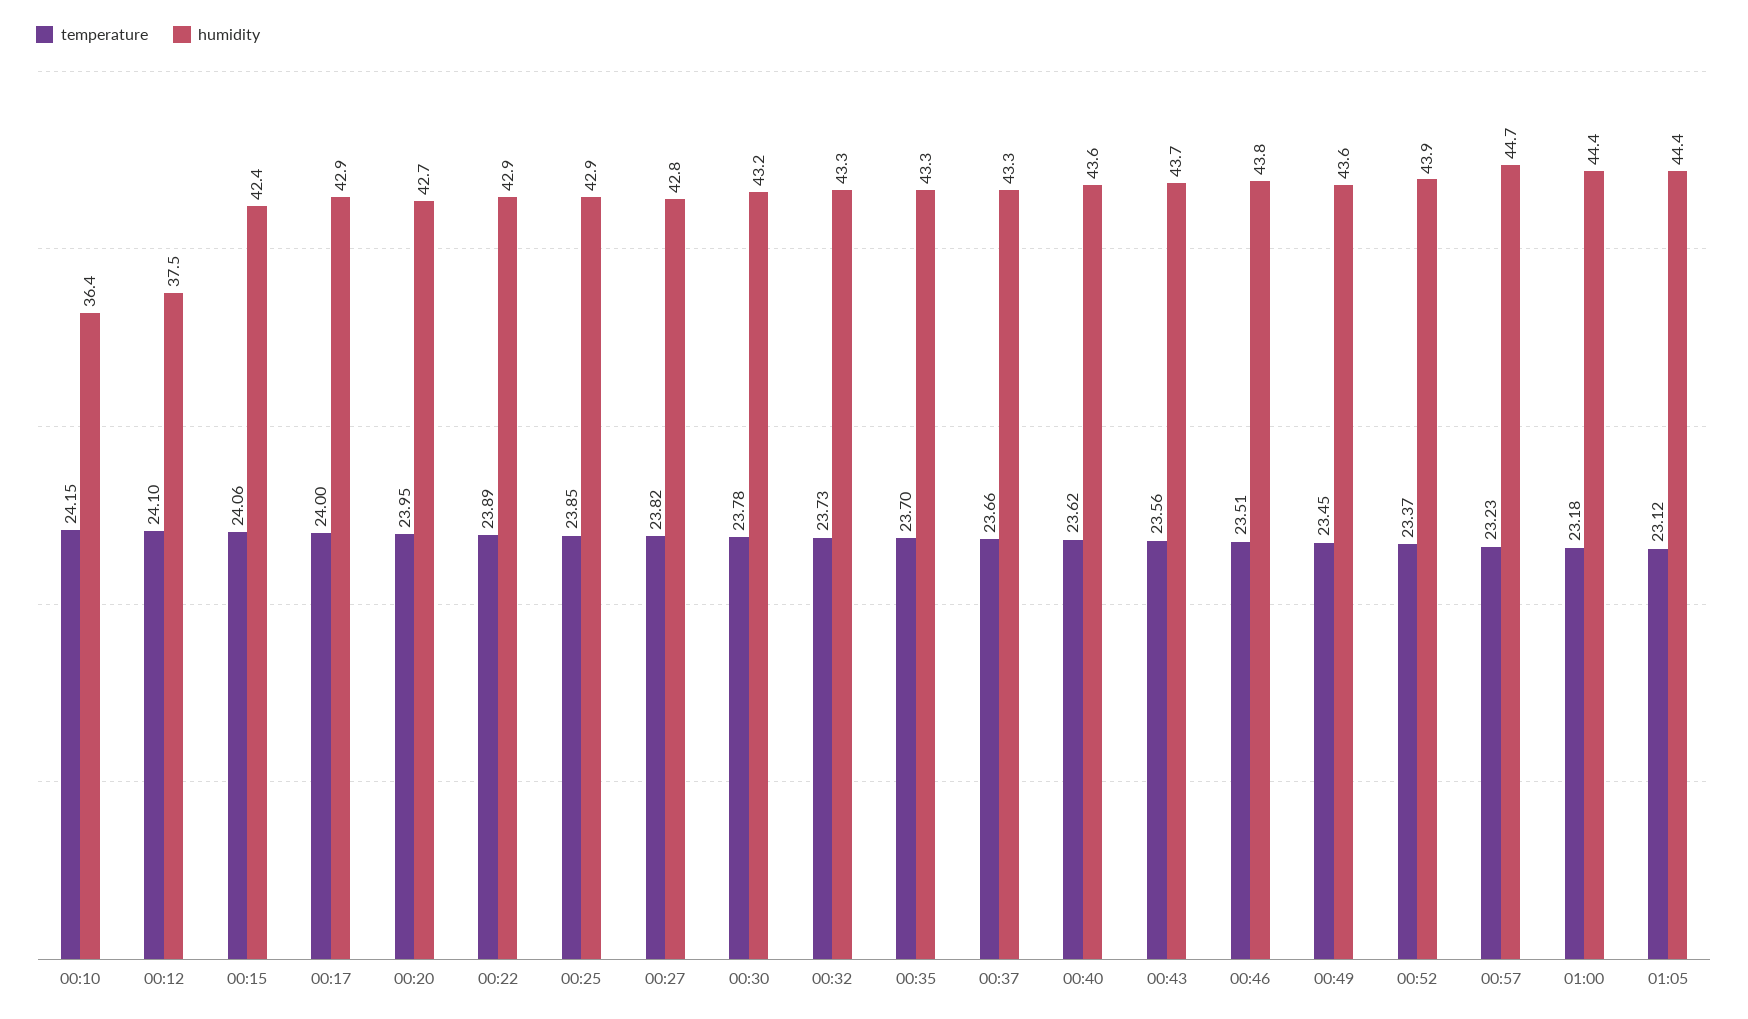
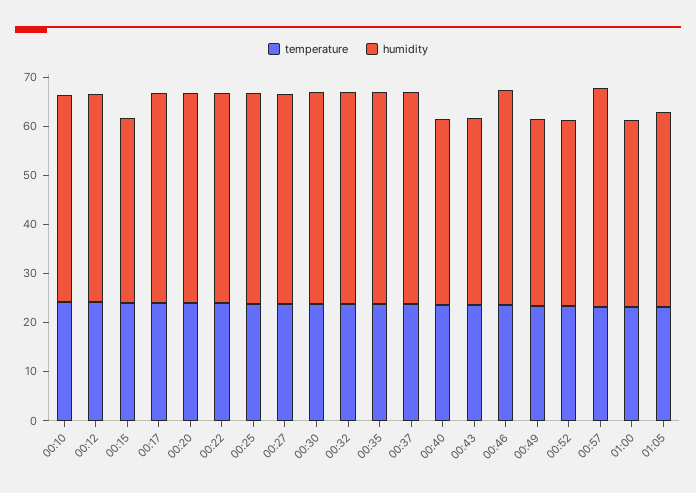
humidity, 00:10: 36.4 -> 42
humidity, 00:12: 37.5 -> 42
humidity, 00:15: 42.4 -> 38
humidity, 00:40: 43.6 -> 38
humidity, 00:43: 43.7 -> 38
humidity, 00:49: 43.6 -> 38
humidity, 00:52: 43.9 -> 38
humidity, 01:00: 44.4 -> 38
humidity, 01:05: 44.4 -> 40

